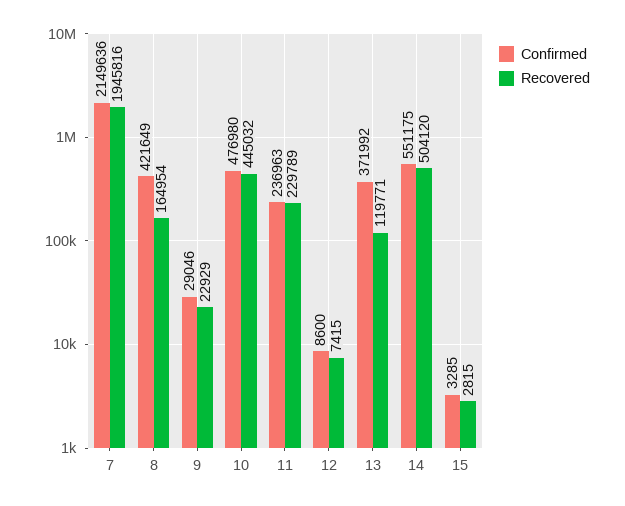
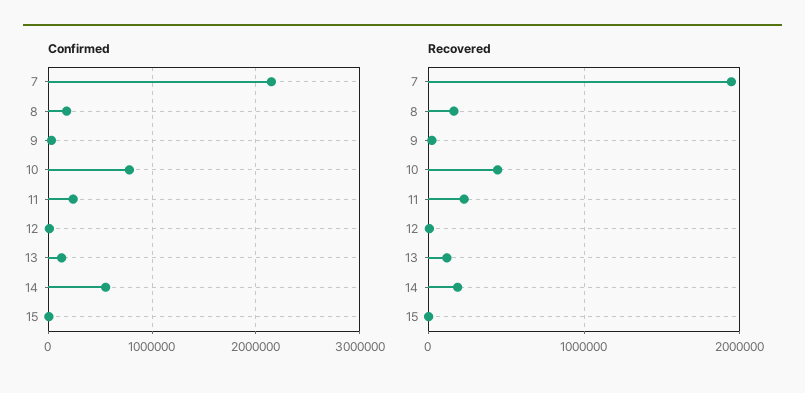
Confirmed, 8: 421649 -> 200000
Confirmed, 10: 476980 -> 800000
Confirmed, 13: 371992 -> 100000
Recovered, 14: 504120 -> 200000

